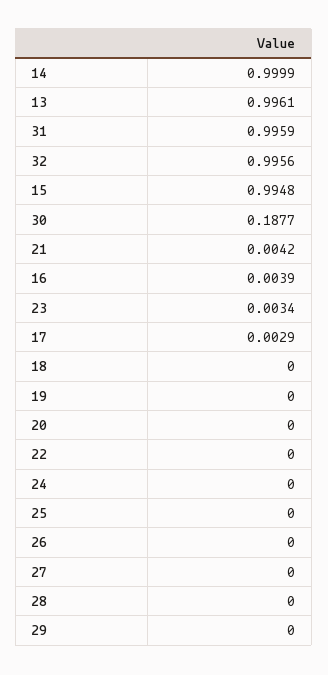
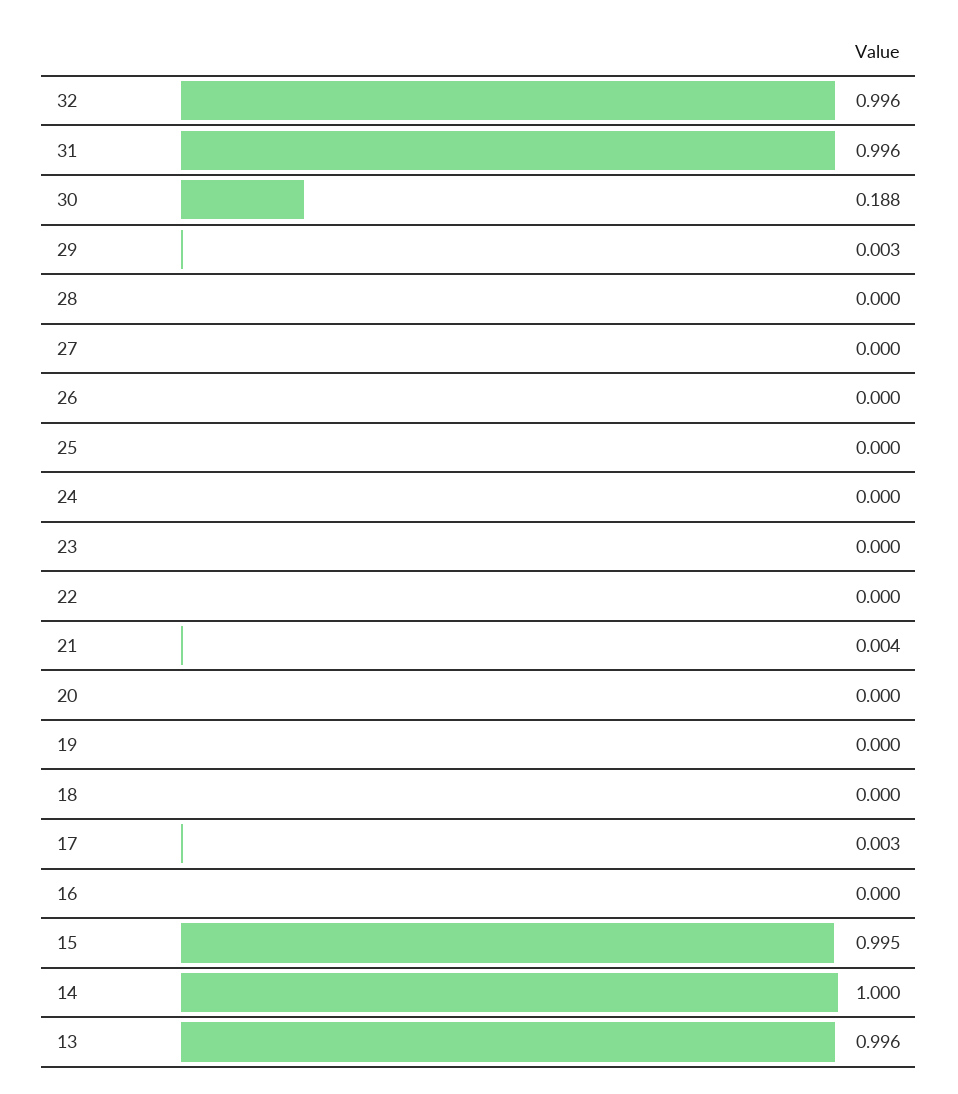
16: 0.0039 -> 0
23: 0.0034 -> 0
29: 0 -> 0.003

